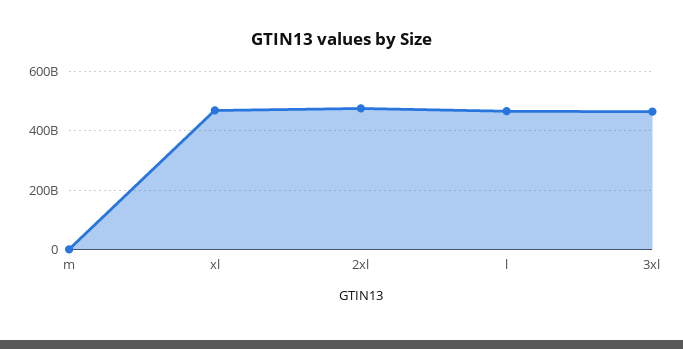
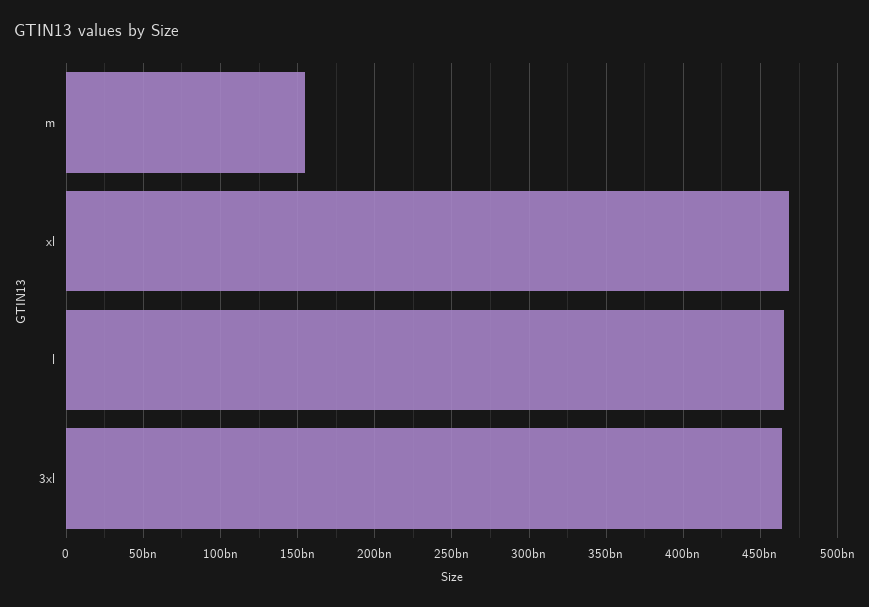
m: 0 -> 155000000000
2xl: 475000000000 -> none

